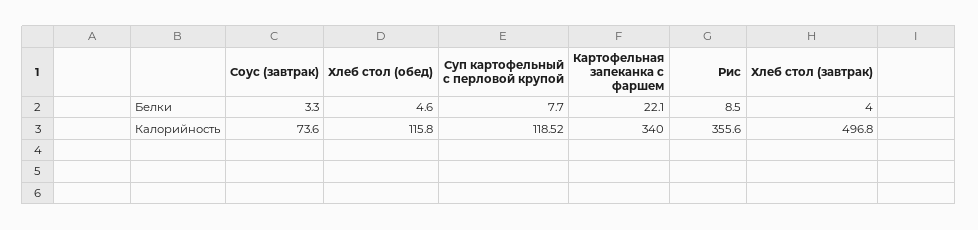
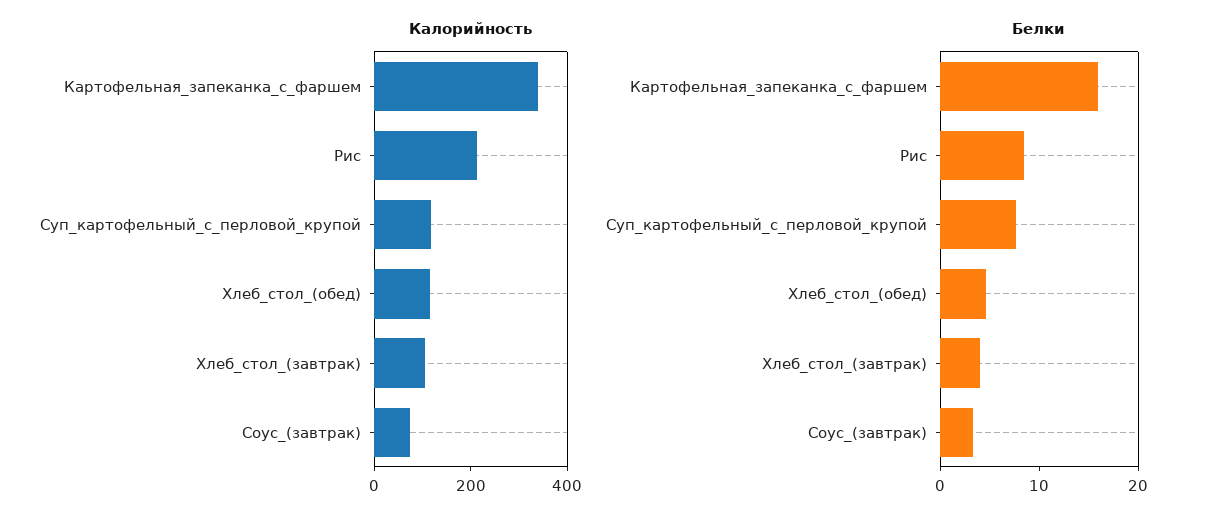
Белки, Картофельная запеканка с фаршем: 22.1 -> 16
Калорийность, Рис: 355.6 -> 200
Калорийность, Хлеб стол (завтрак): 496.8 -> 100

